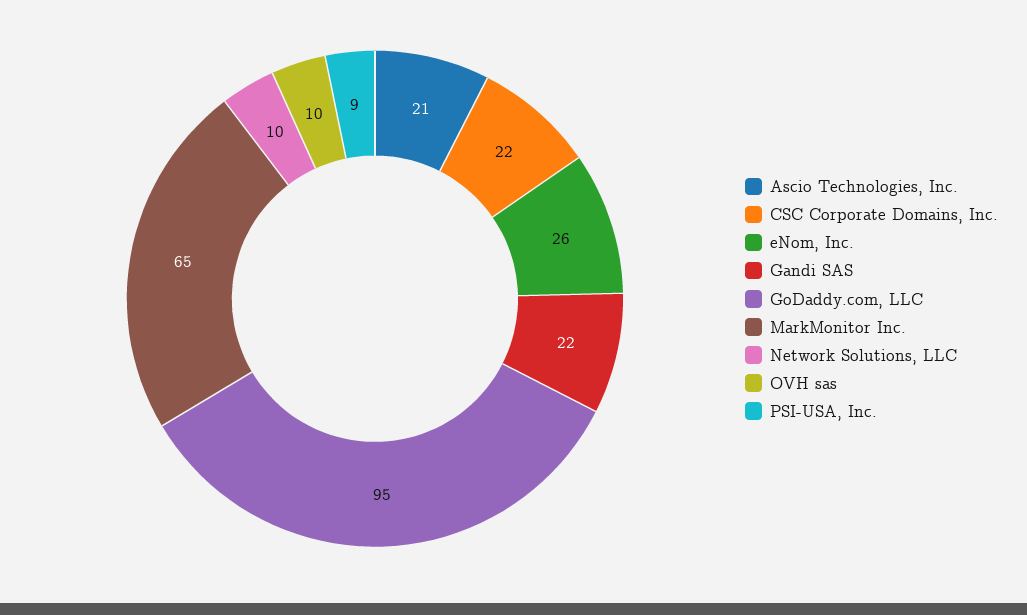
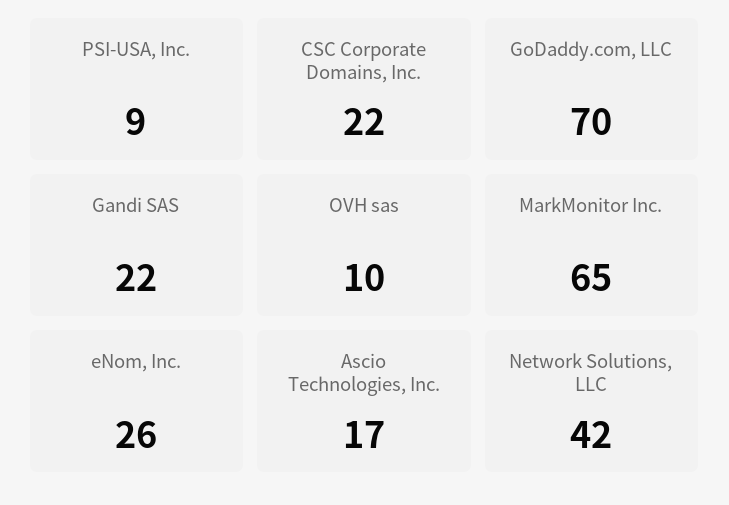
Ascio Technologies, Inc.: 21 -> 17
GoDaddy.com, LLC: 95 -> 70
Network Solutions, LLC: 10 -> 42

